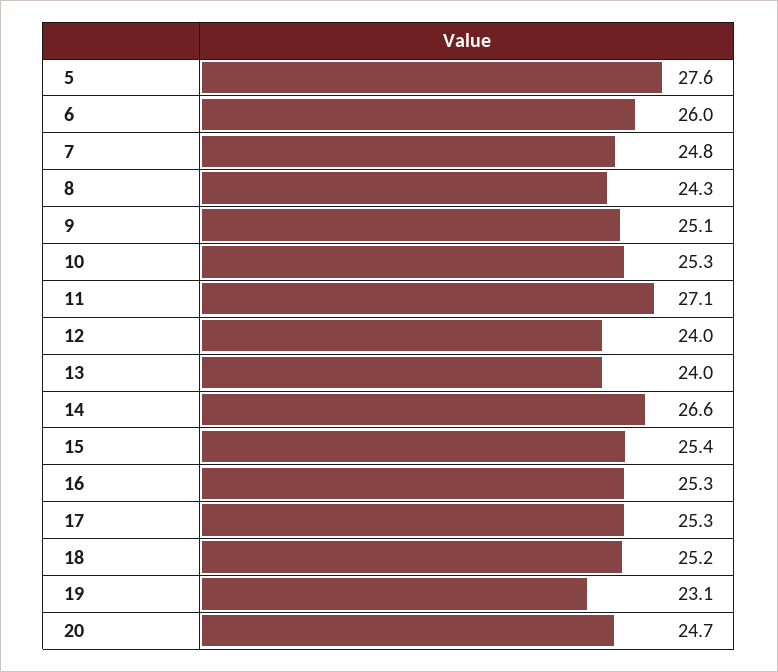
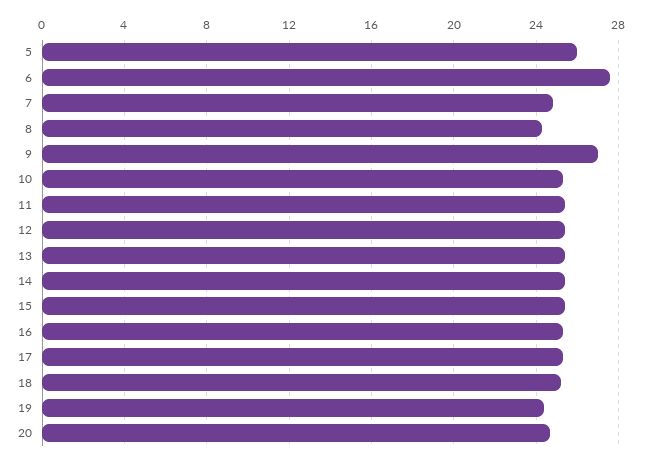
5: 27.6 -> 26
6: 26 -> 27.5
9: 25.1 -> 27
11: 27.1 -> 25.5
12: 24 -> 25.5
13: 24 -> 25.5
14: 26.6 -> 25.5
19: 23.1 -> 24.5

